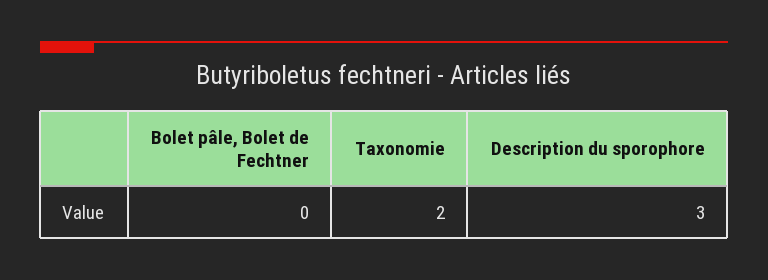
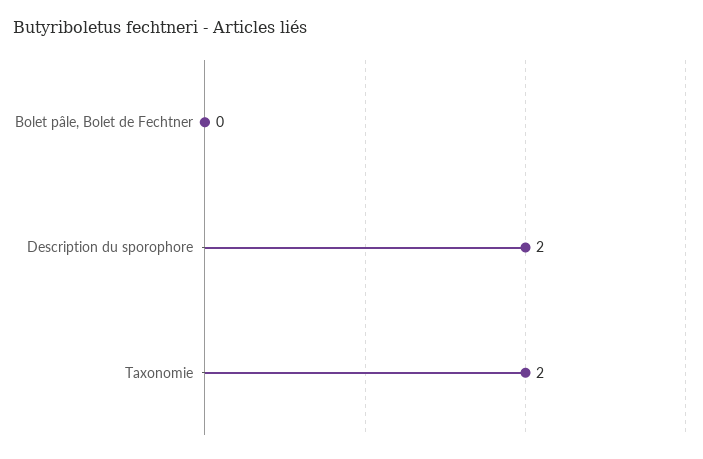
Description du sporophore: 3 -> 2

